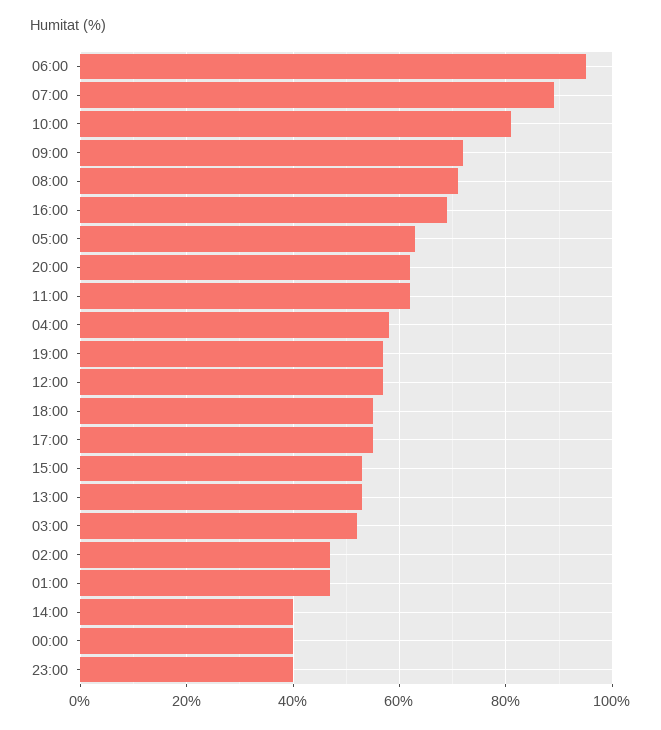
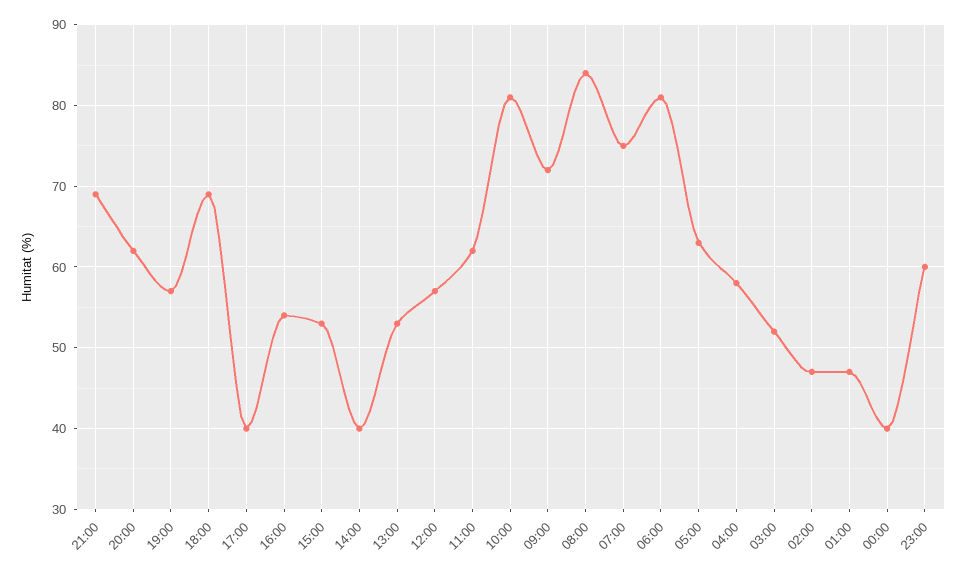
06:00: 95 -> 81
07:00: 90 -> 75
08:00: 70 -> 84
16:00: 70 -> 54
18:00: 55 -> 69
17:00: 55 -> 40
23:00: 40 -> 60
21:00: none -> 69

